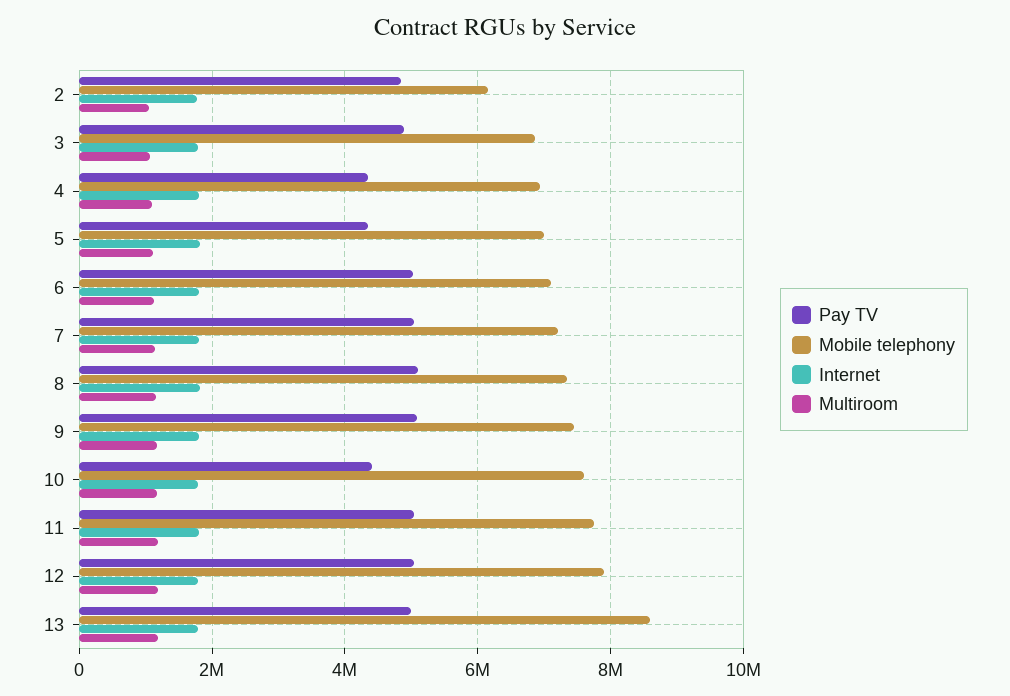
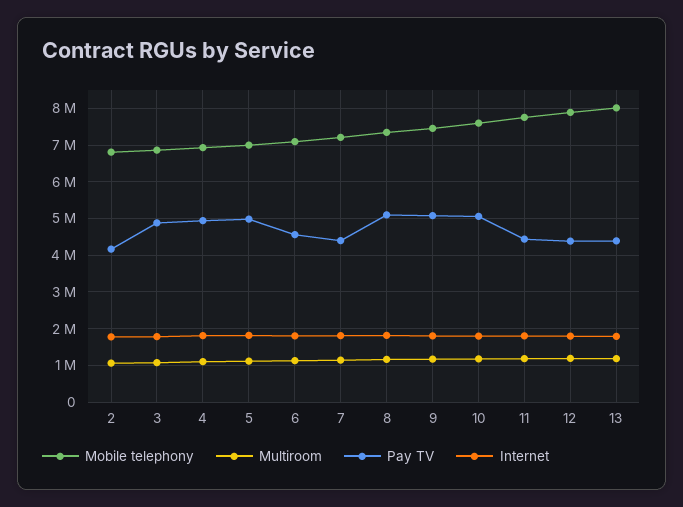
Pay TV, 2: 4800000 -> 4200000
Mobile telephony, 2: 6200000 -> 6800000
Pay TV, 4: 4400000 -> 5000000
Pay TV, 5: 4400000 -> 5000000
Pay TV, 6: 5000000 -> 4600000
Pay TV, 7: 5000000 -> 4400000
Pay TV, 10: 4400000 -> 5000000
Pay TV, 11: 5000000 -> 4400000
Pay TV, 12: 5000000 -> 4400000
Pay TV, 13: 5000000 -> 4400000
Mobile telephony, 13: 8600000 -> 8000000

